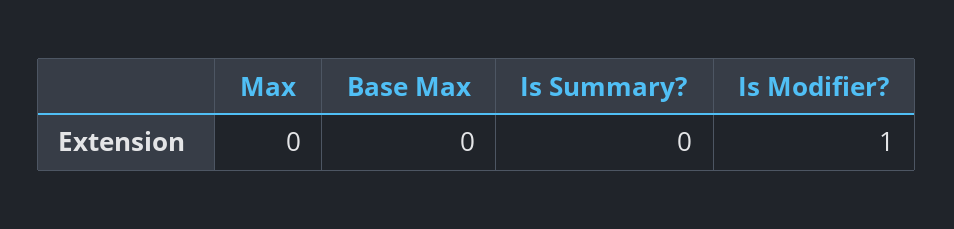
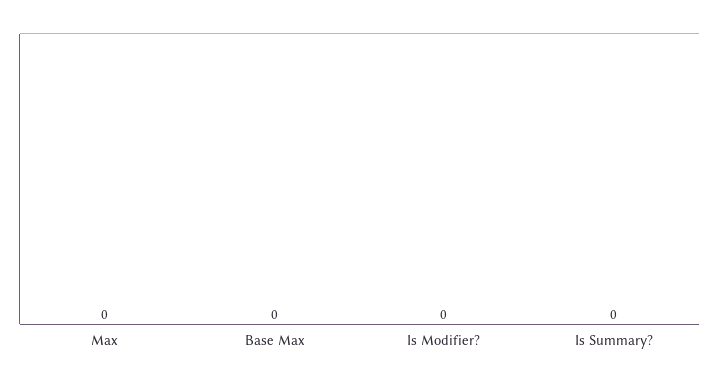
Is Modifier?: 1 -> 0

